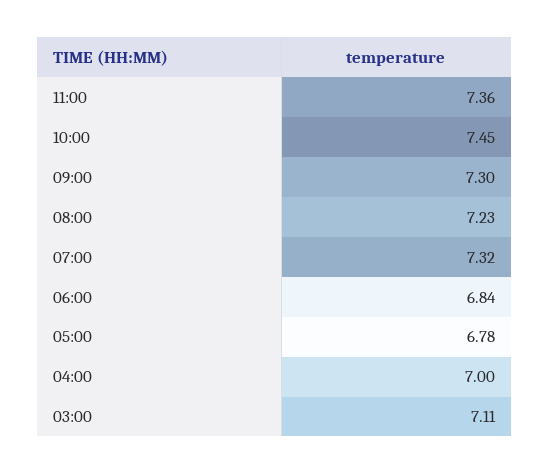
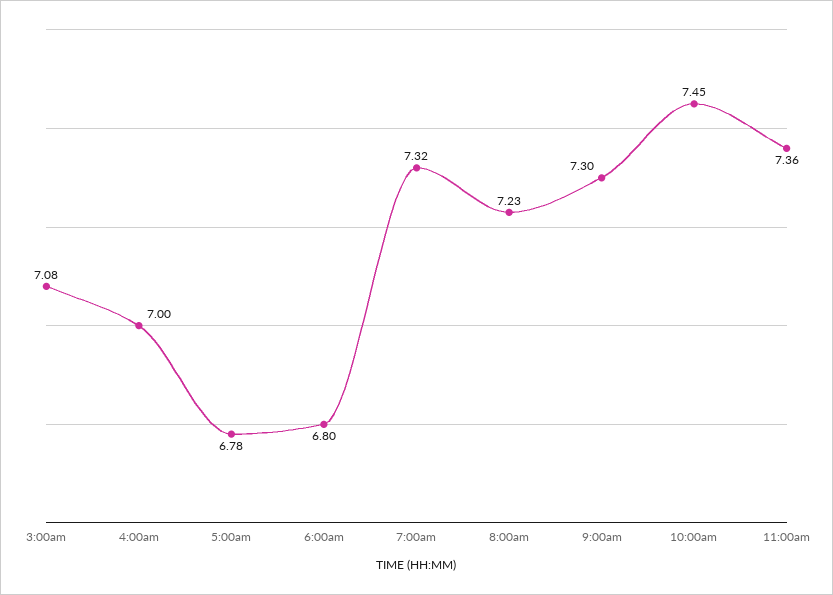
06:00: 6.84 -> 6.8
03:00: 7.11 -> 7.08

